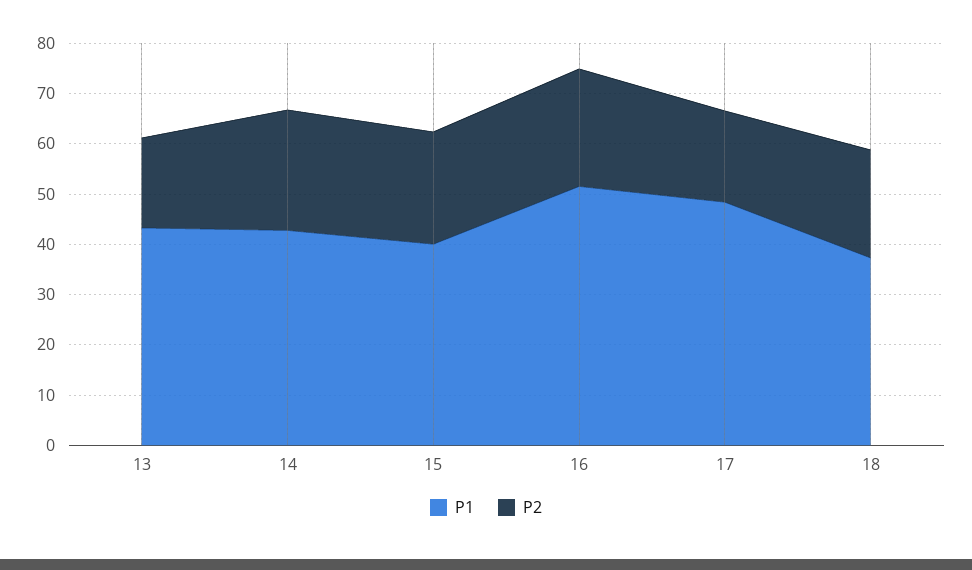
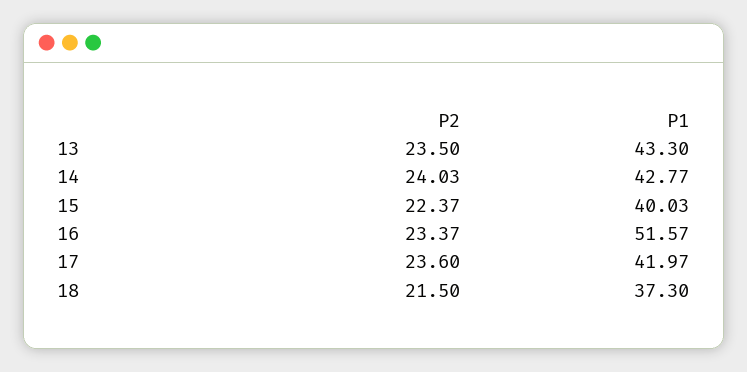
P2, 13: 18 -> 23.5
P1, 17: 48 -> 41.97
P2, 17: 18 -> 23.6

